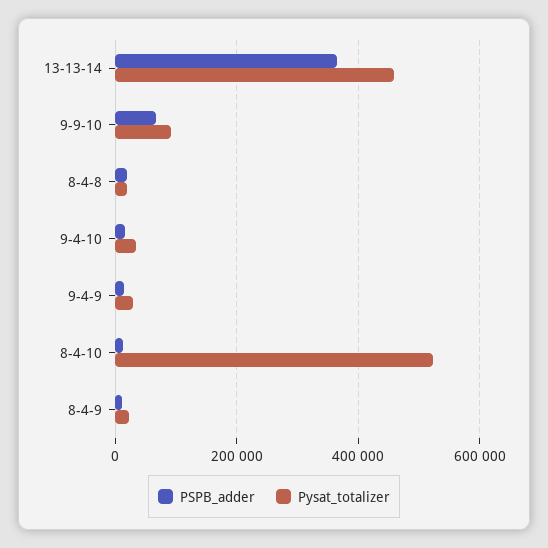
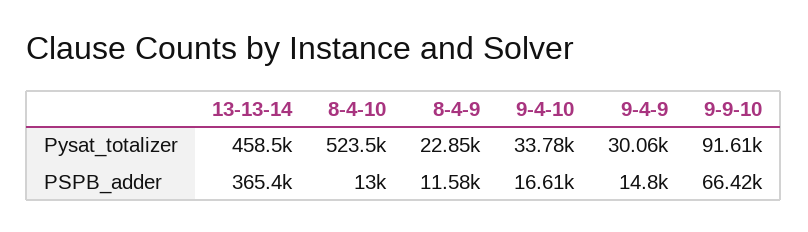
PSPB_adder, 8-4-8: 20000 -> none
Pysat_totalizer, 8-4-8: 20000 -> none

